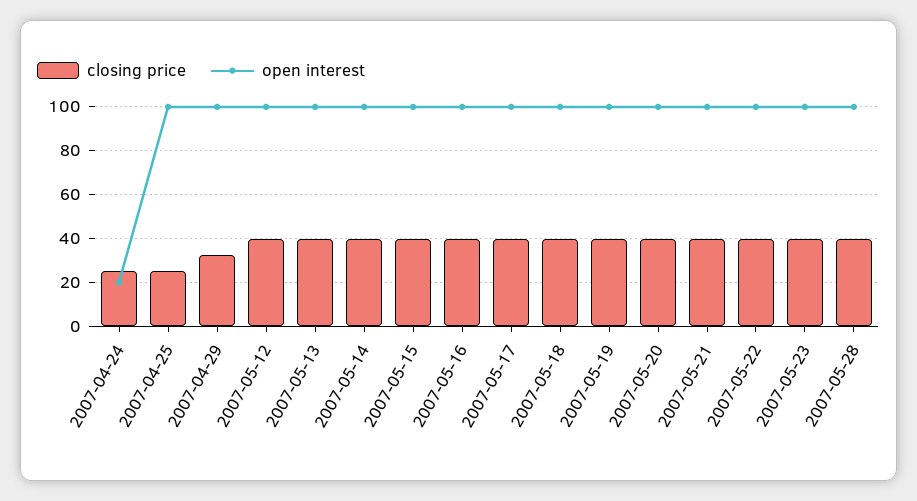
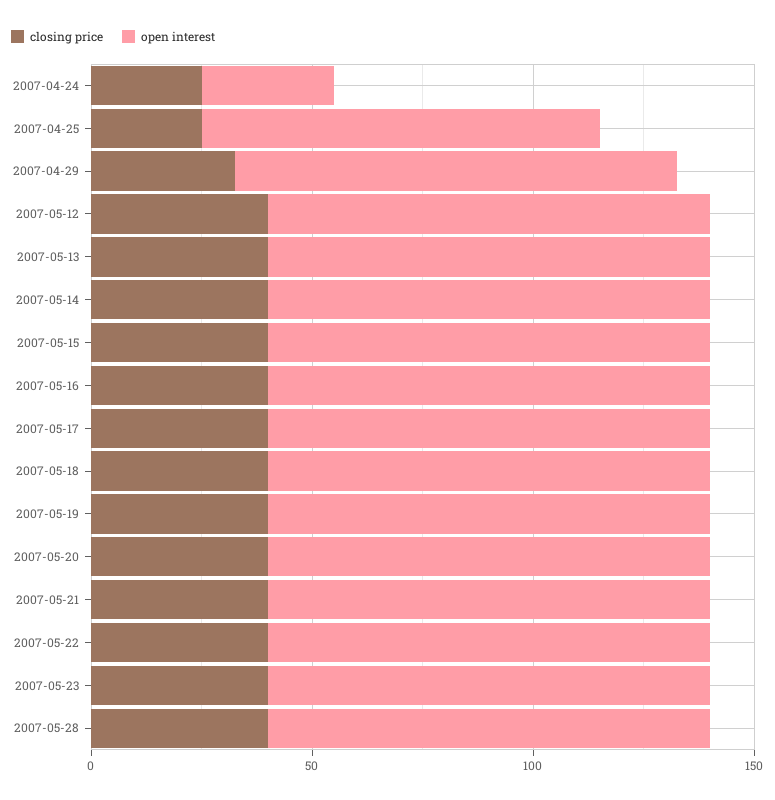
open interest, 2007-04-24: 20 -> 30
open interest, 2007-04-25: 100 -> 90

